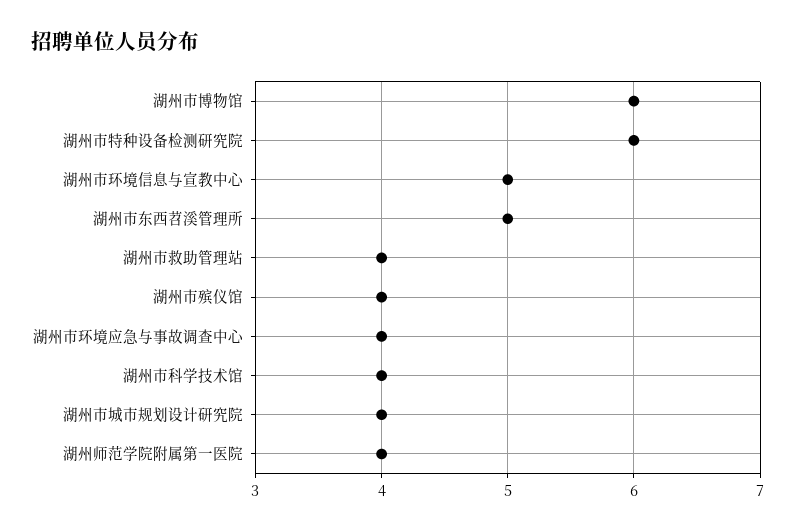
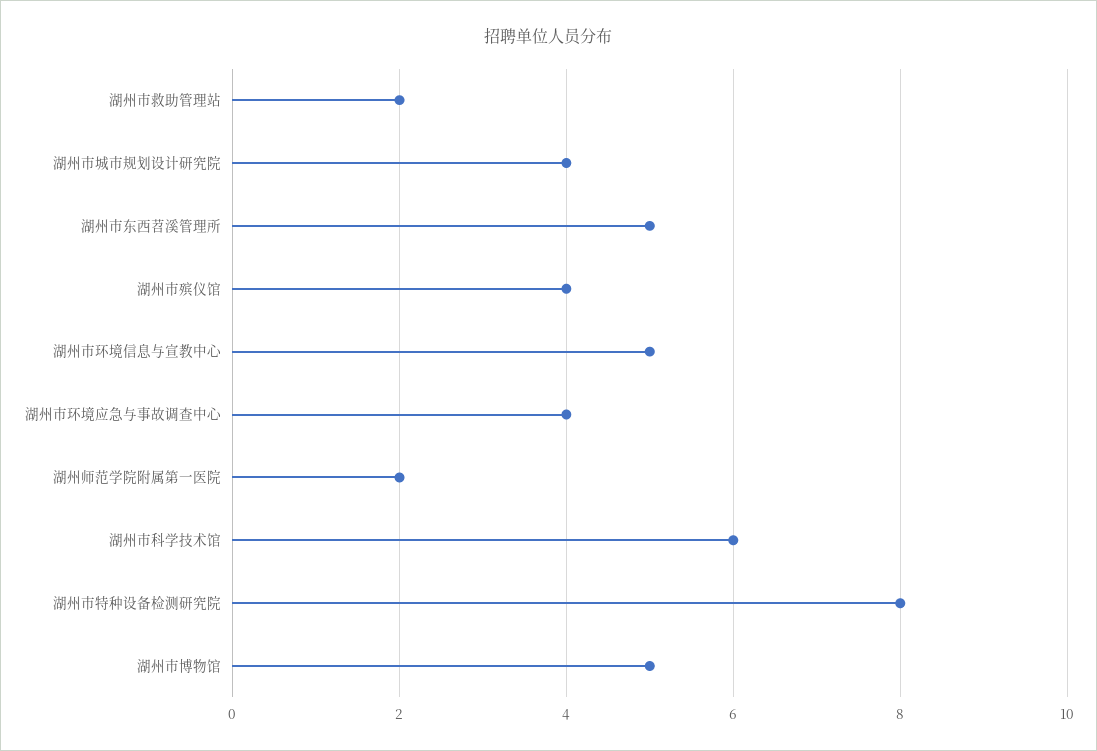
湖州市博物馆: 6 -> 5
湖州市特种设备检测研究院: 6 -> 8
湖州市救助管理站: 4 -> 2
湖州市科学技术馆: 4 -> 6
湖州师范学院附属第一医院: 4 -> 2

